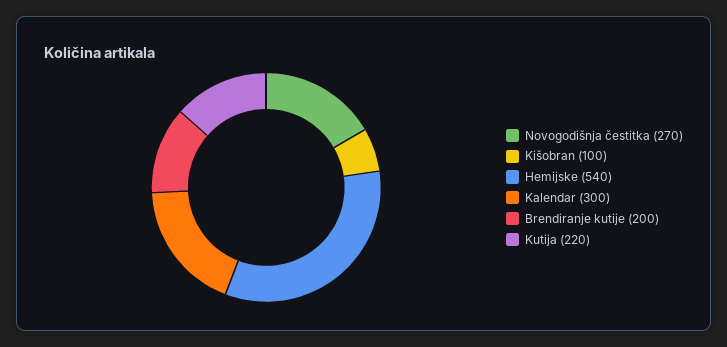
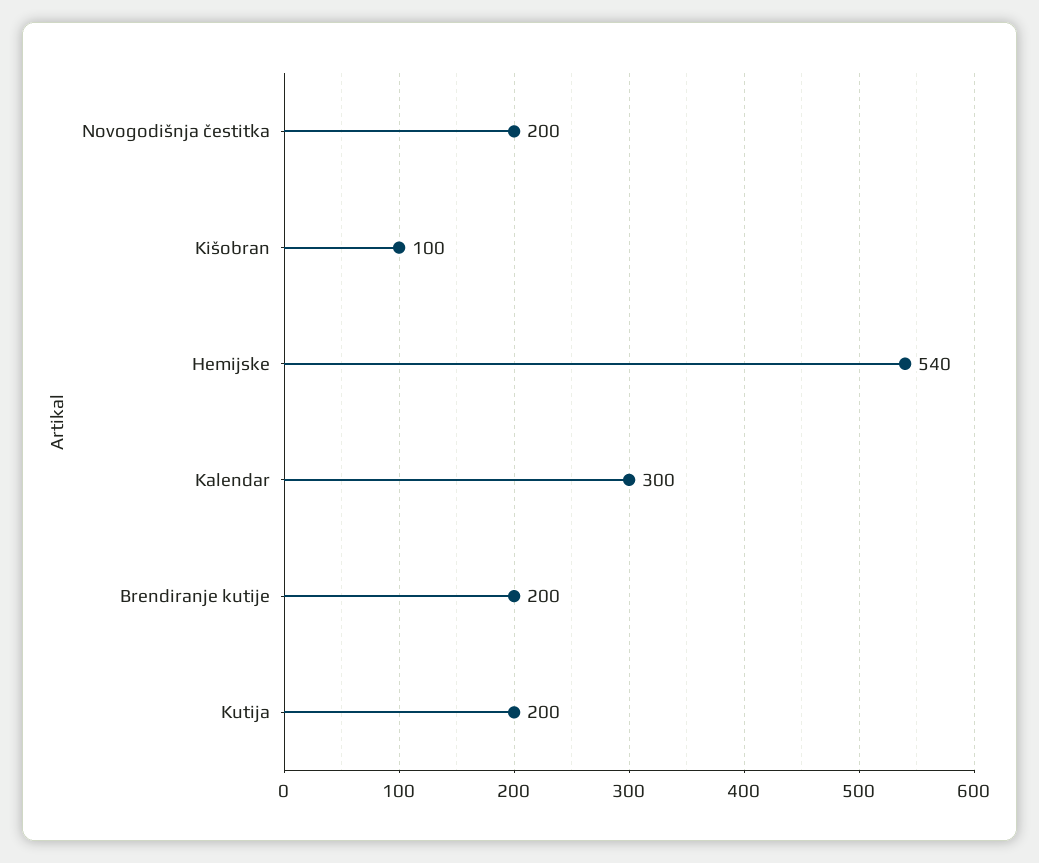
Novogodišnja čestitka: 270 -> 200
Kutija: 220 -> 200

